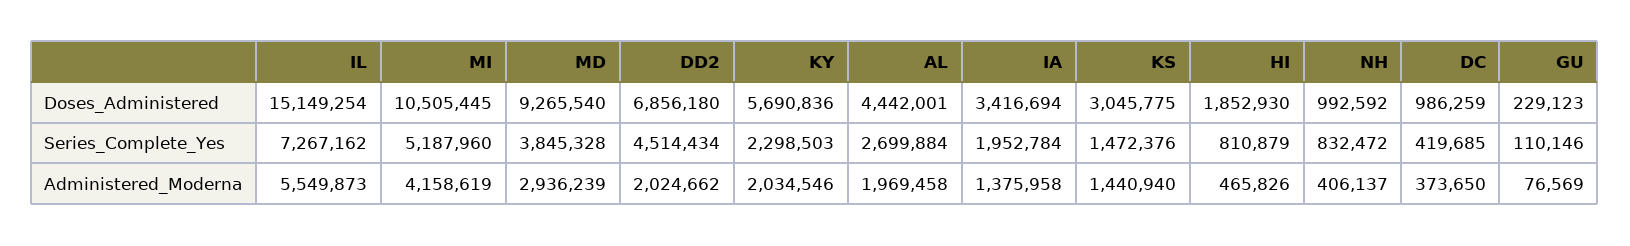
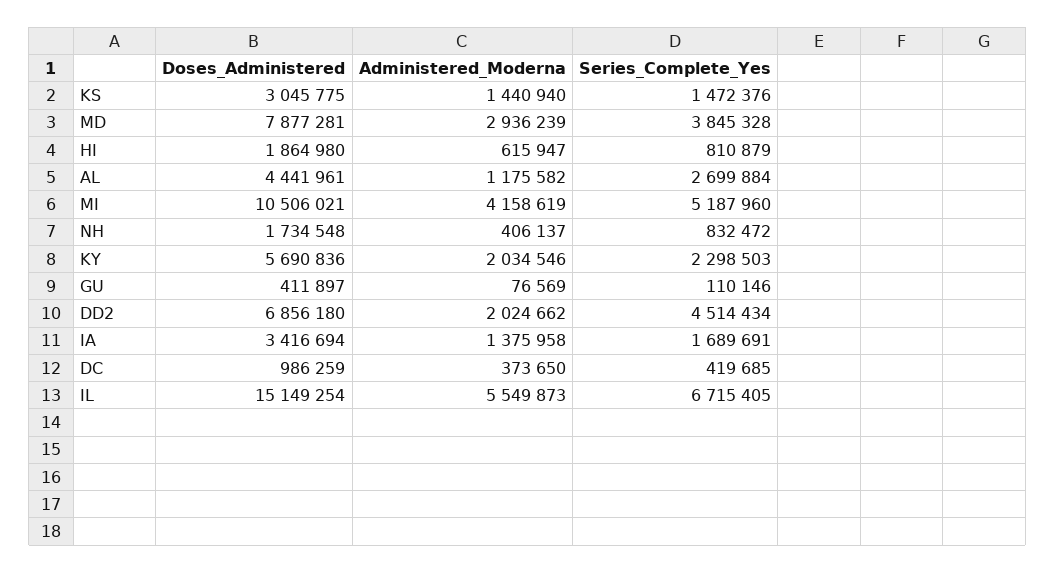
MI, Doses_Administered: 10505445 -> 10506021
MD, Doses_Administered: 9265540 -> 7877281
AL, Doses_Administered: 4442001 -> 4441961
HI, Doses_Administered: 1852930 -> 1864980
NH, Doses_Administered: 992592 -> 1734548
GU, Doses_Administered: 229123 -> 411897
IL, Series_Complete_Yes: 7267162 -> 6715405
IA, Series_Complete_Yes: 1952784 -> 1689691
AL, Administered_Moderna: 1969458 -> 1175582
HI, Administered_Moderna: 465826 -> 615947

